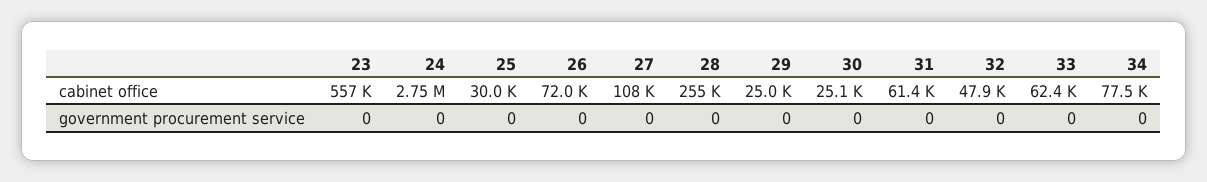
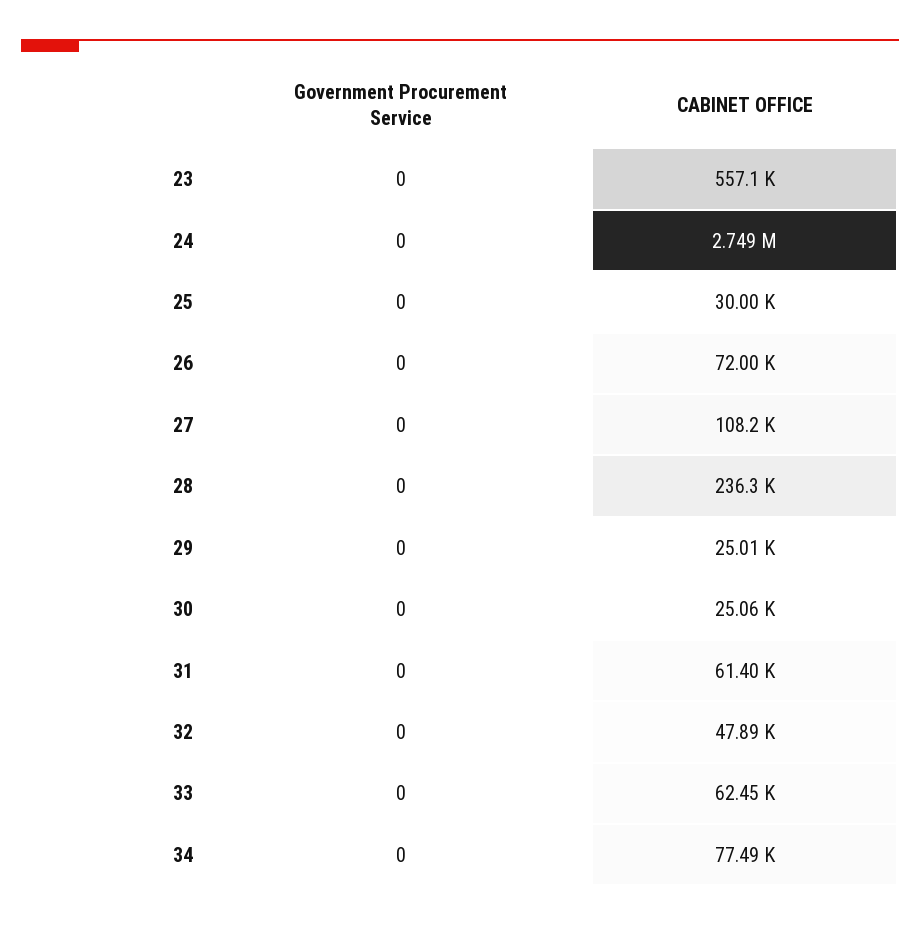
28, cabinet office: 255000 -> 236300

